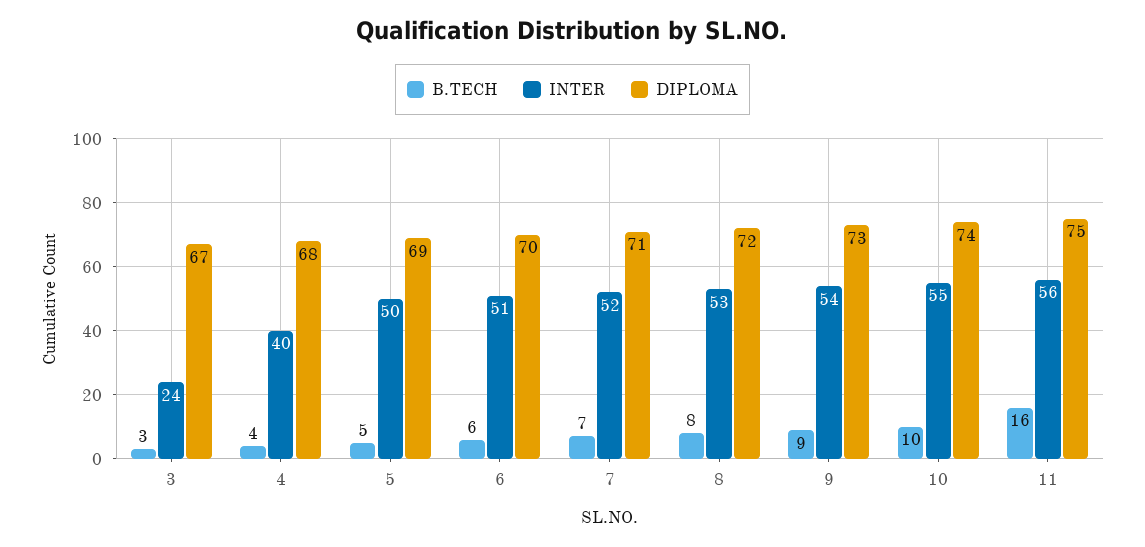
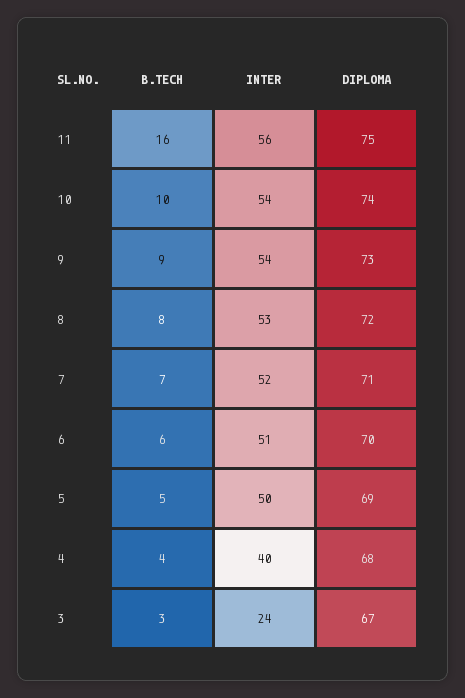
INTER, 10: 55 -> 54

